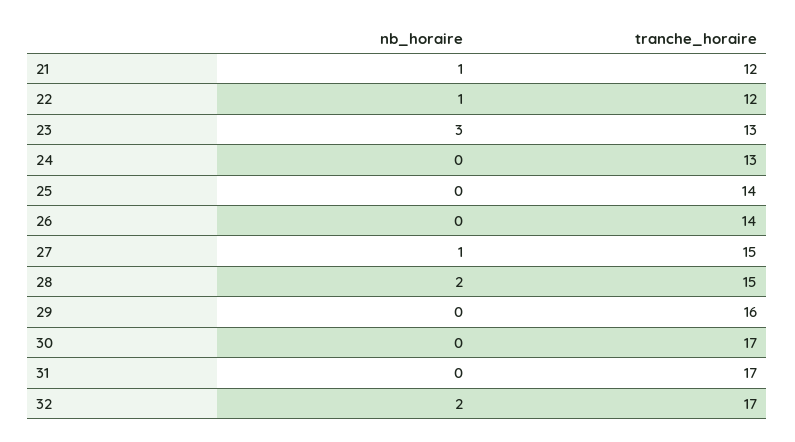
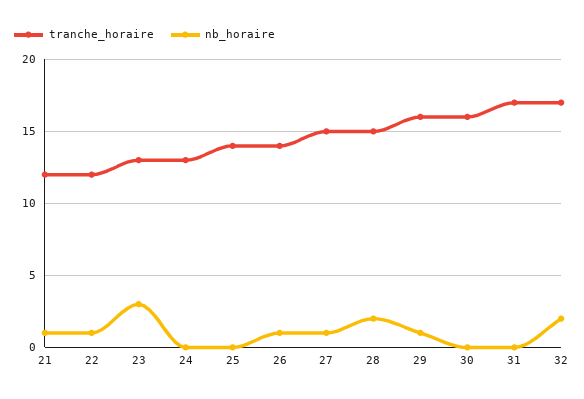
nb_horaire, 26: 0 -> 1
nb_horaire, 29: 0 -> 1
tranche_horaire, 30: 17 -> 16

